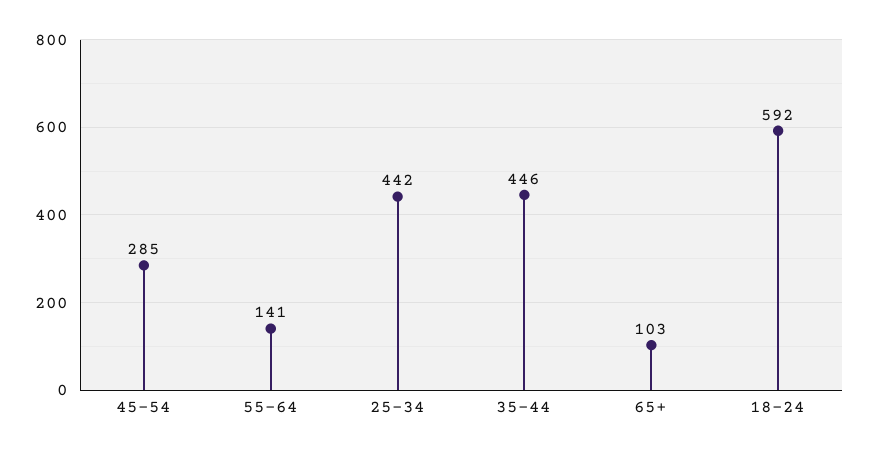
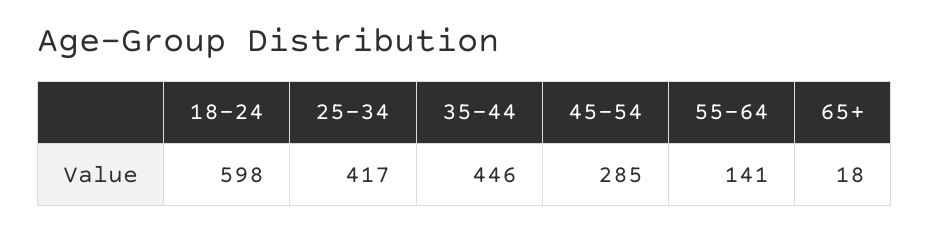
25-34: 442 -> 417
65+: 103 -> 18
18-24: 592 -> 598

